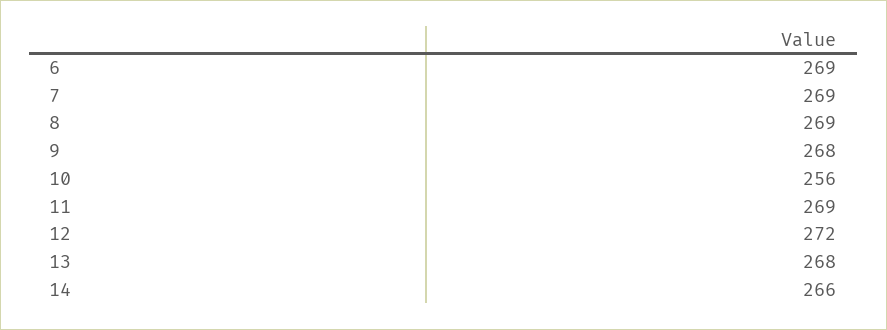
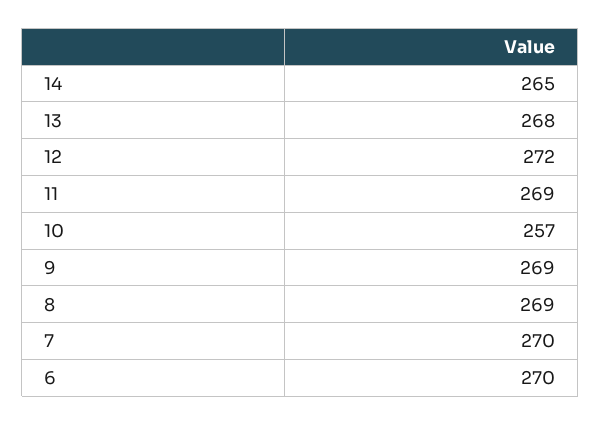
6: 269 -> 270
7: 269 -> 270
9: 268 -> 269
10: 256 -> 257
14: 266 -> 265

